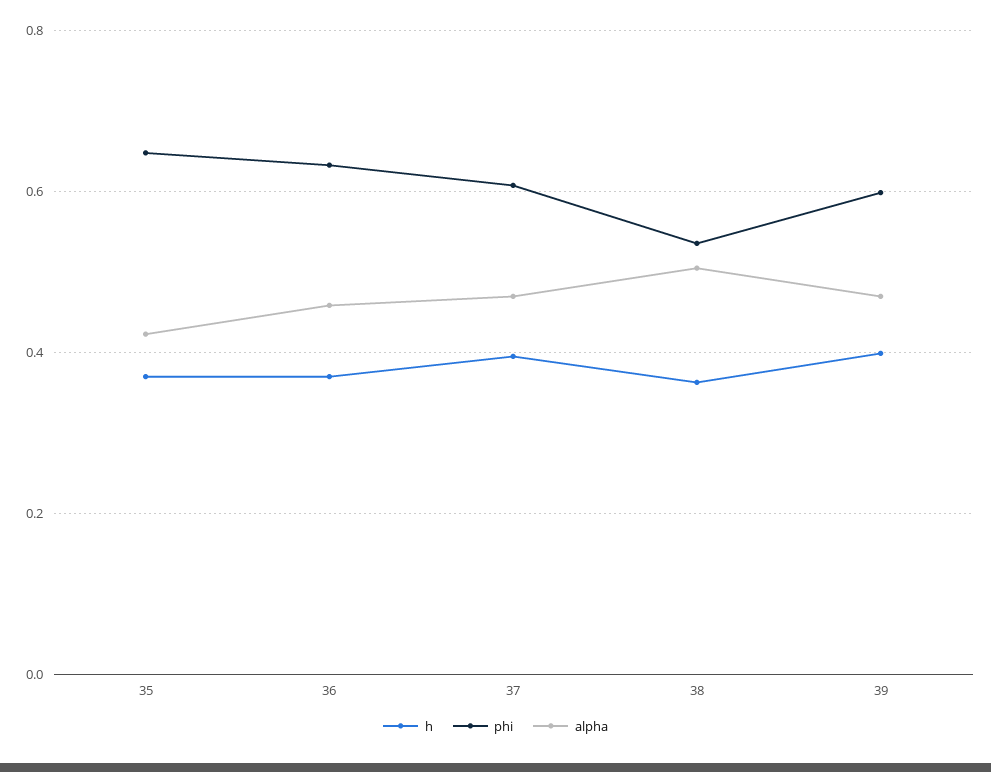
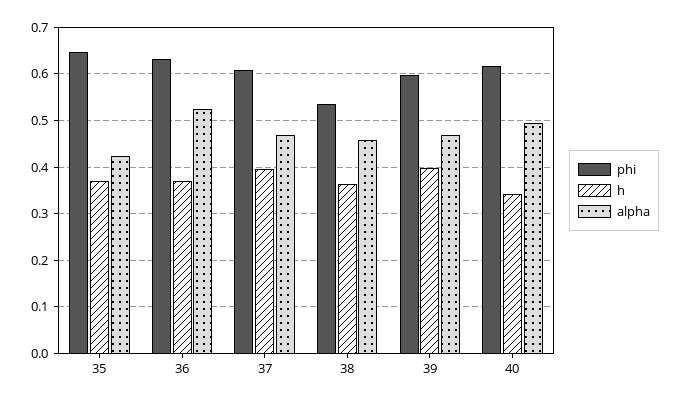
alpha, 36: 0.46 -> 0.52
alpha, 38: 0.5 -> 0.46
phi, 40: none -> 0.62
h, 40: none -> 0.34
alpha, 40: none -> 0.5

